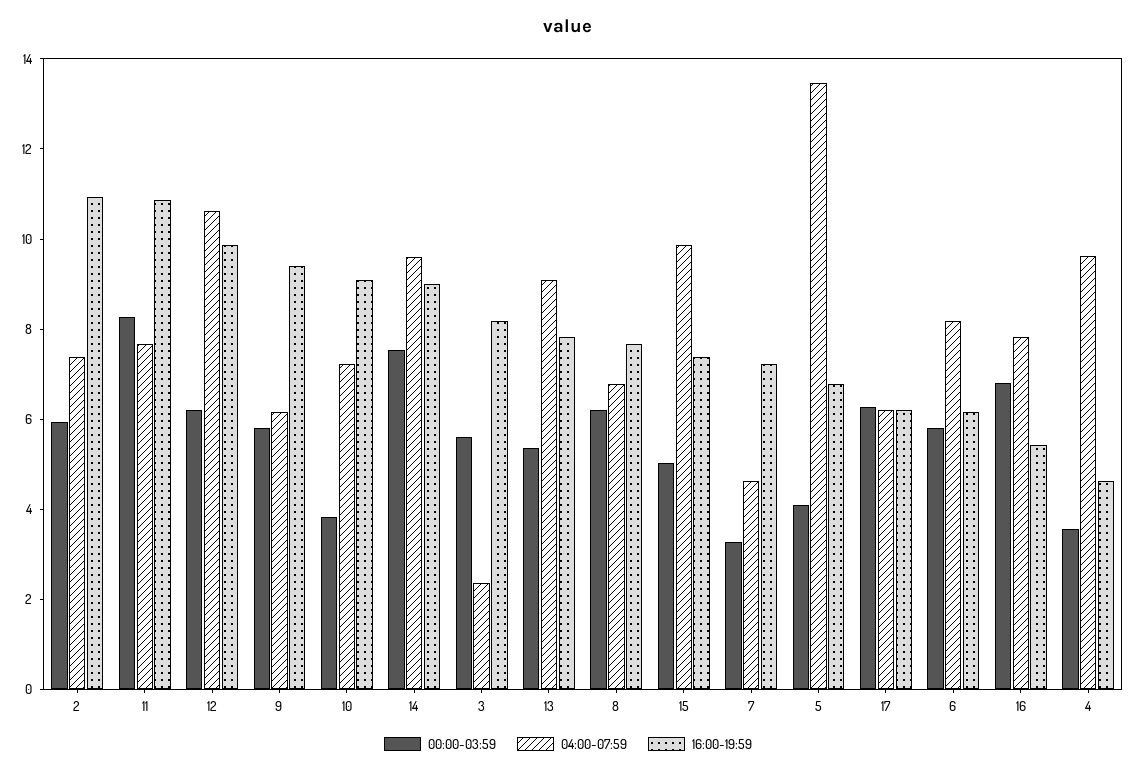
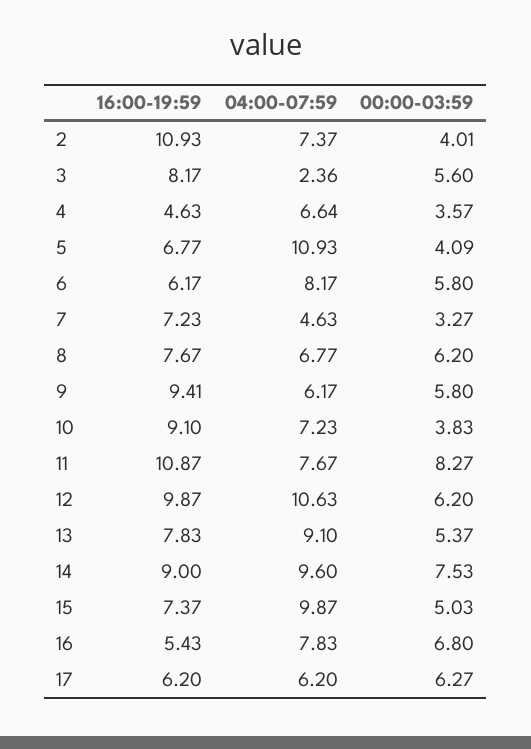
00:00-03:59, 2: 6 -> 4.01
04:00-07:59, 5: 13.5 -> 10.93
04:00-07:59, 4: 9.5 -> 6.64

